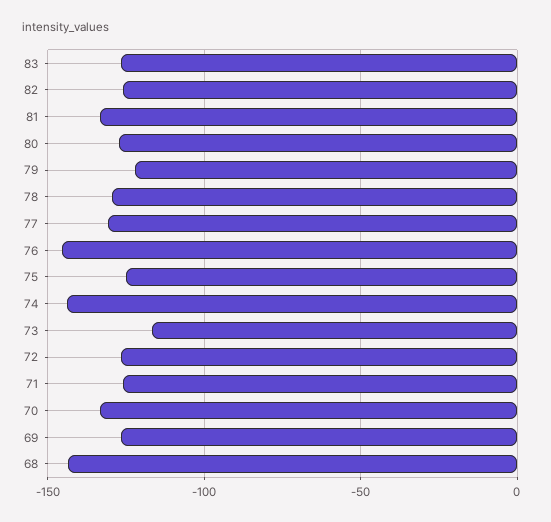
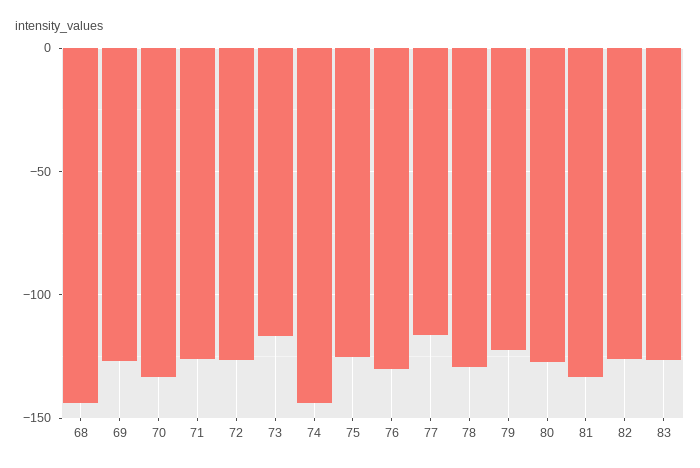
77: -130 -> -115
76: -145 -> -130

